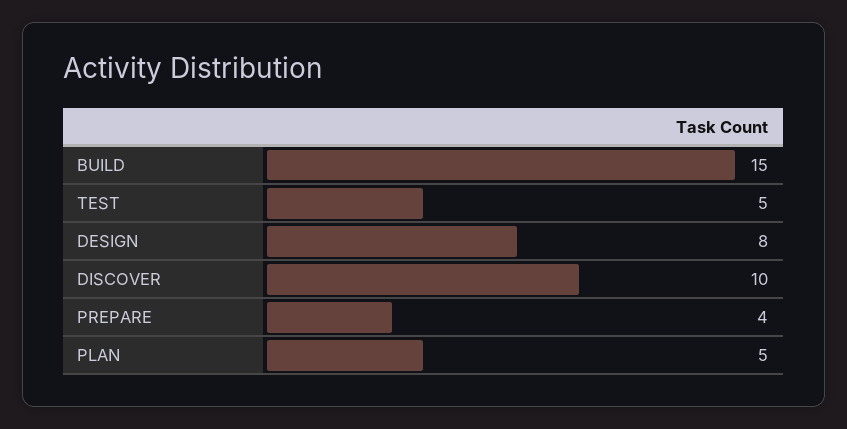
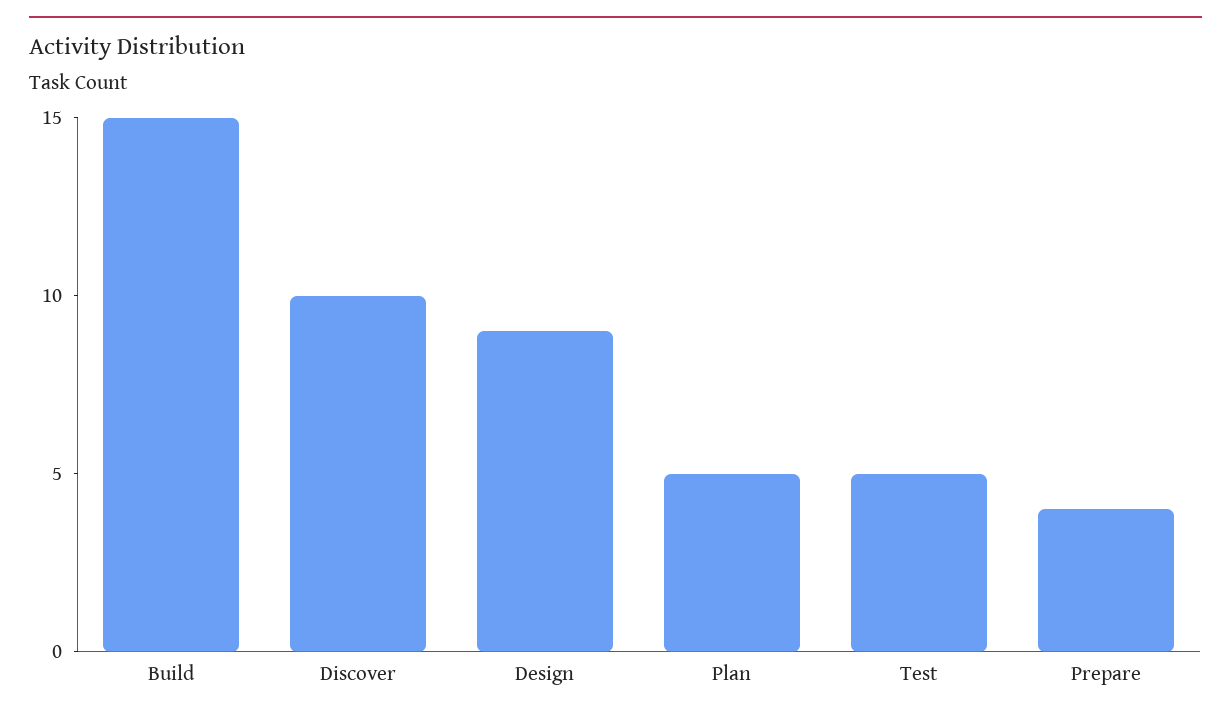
DESIGN: 8 -> 9

